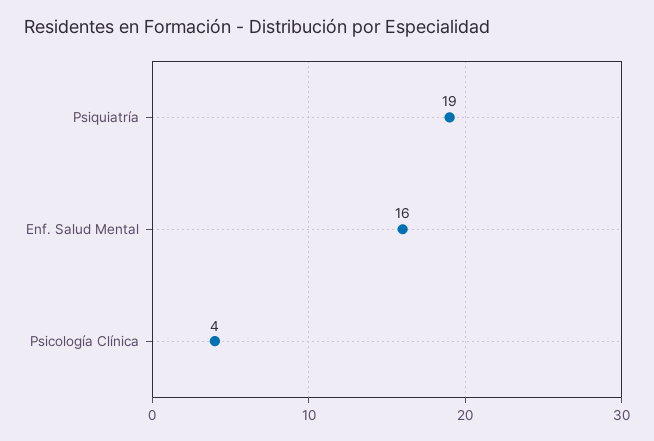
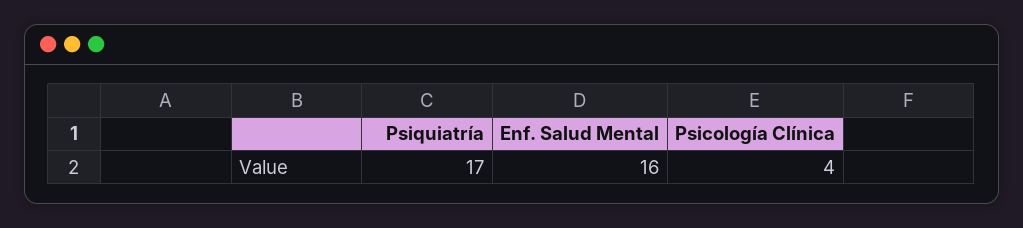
Psiquiatría: 19 -> 17

